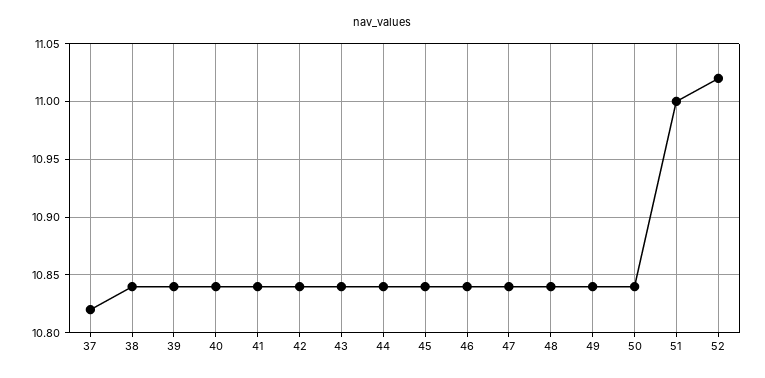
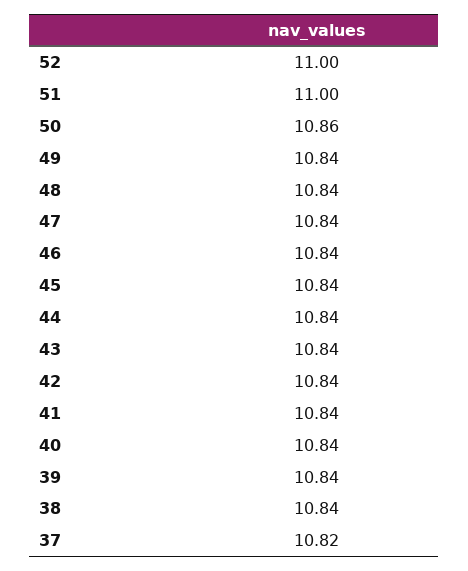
50: 10.84 -> 10.86
52: 11.02 -> 11

